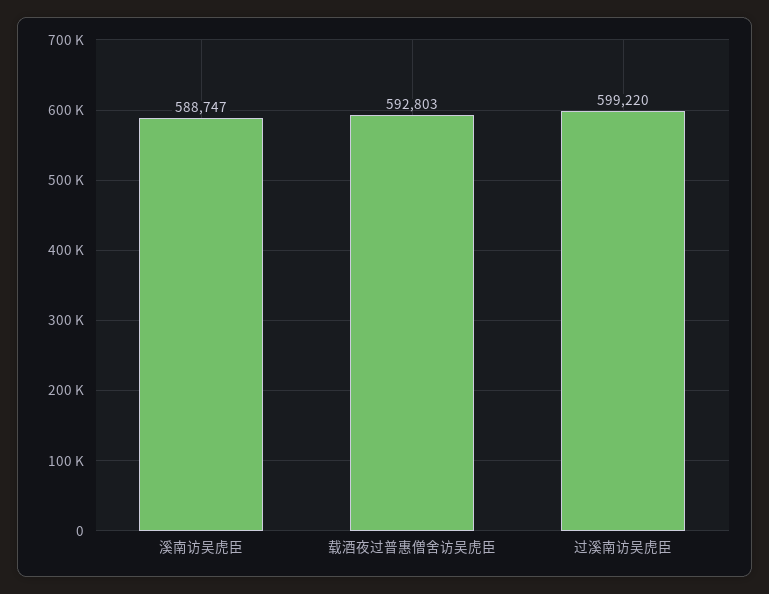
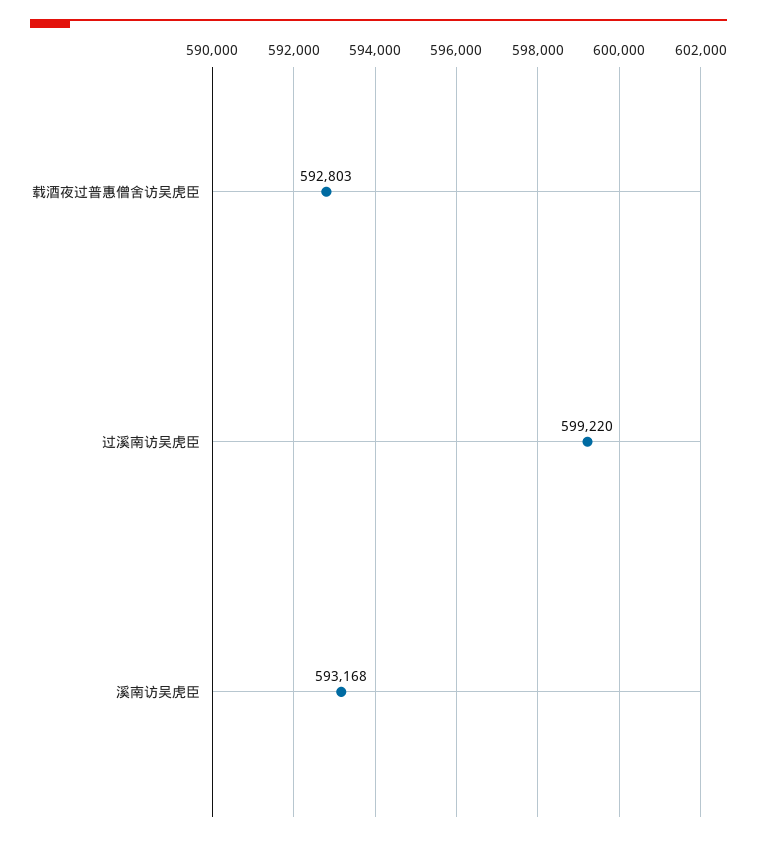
溪南访吴虎臣: 588747 -> 593168

